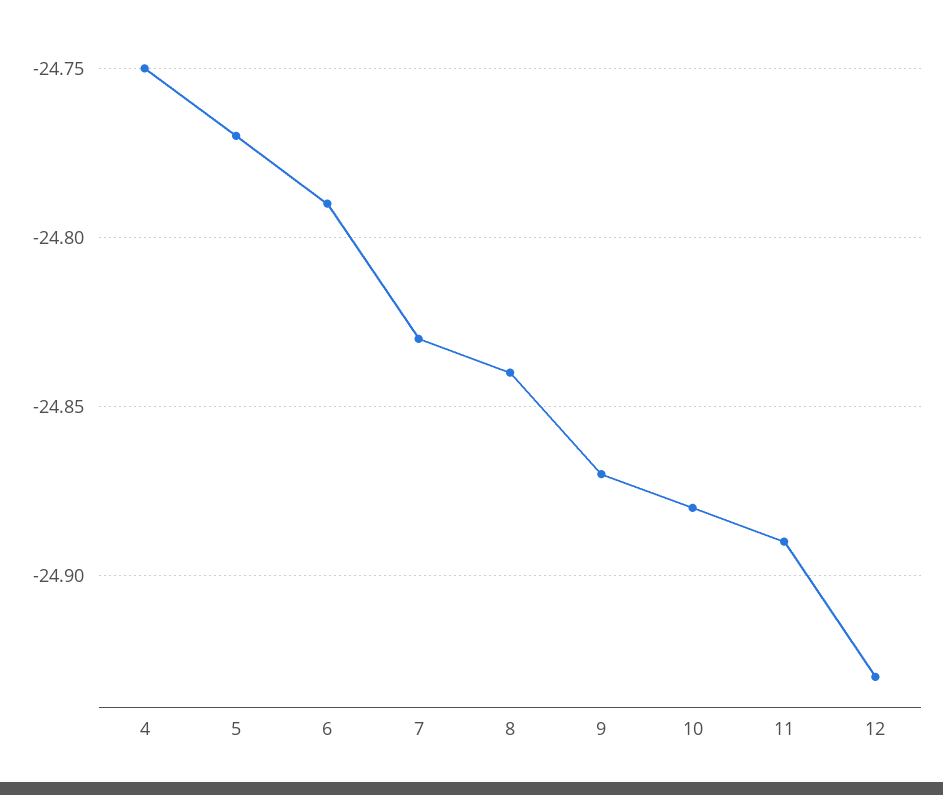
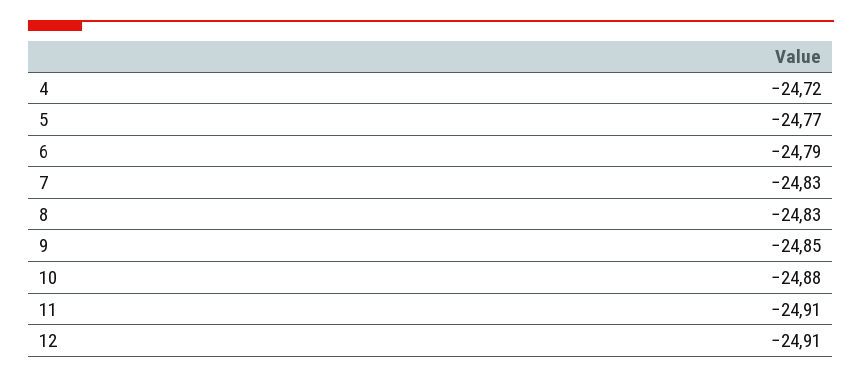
4: -24.75 -> -24.72
8: -24.84 -> -24.83
9: -24.87 -> -24.85
11: -24.89 -> -24.91
12: -24.93 -> -24.91

